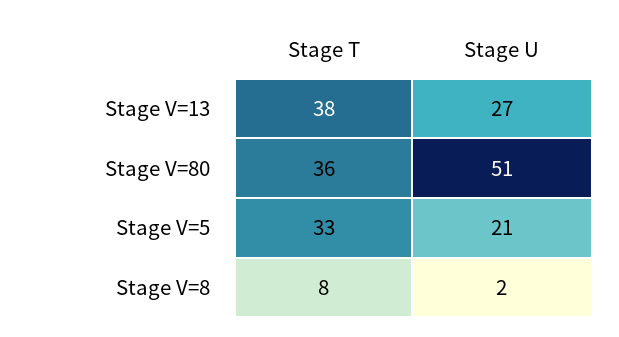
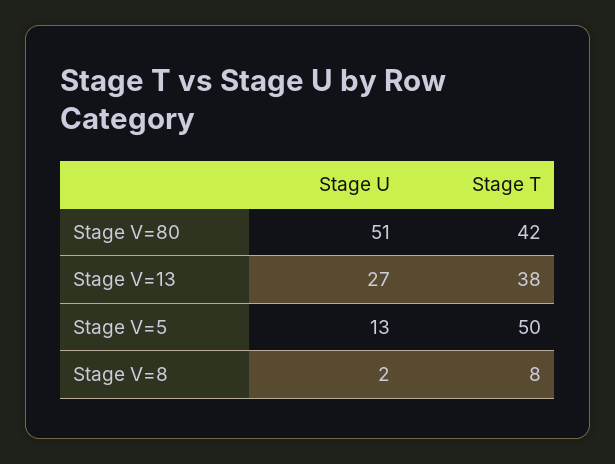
Stage T, Stage V=80: 36 -> 42
Stage T, Stage V=5: 33 -> 50
Stage U, Stage V=5: 21 -> 13

